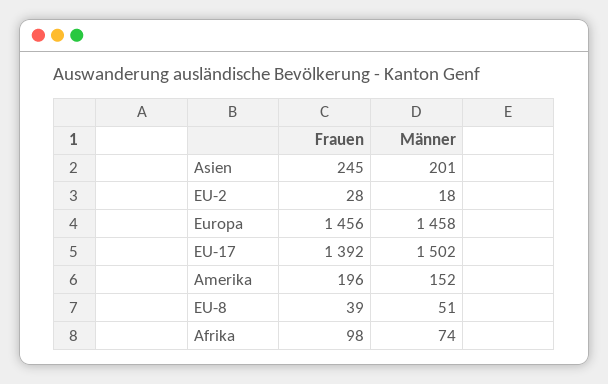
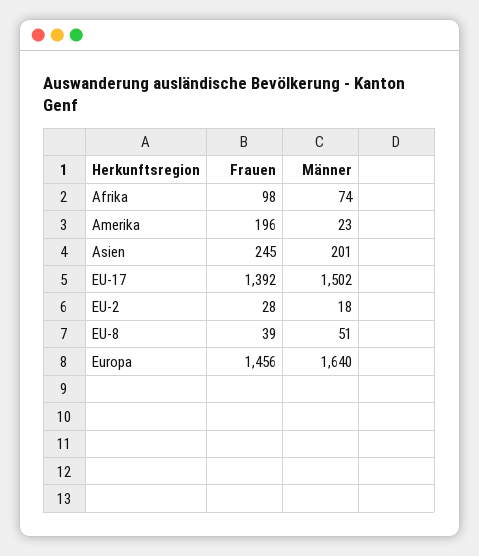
Männer, Europa: 1458 -> 1640
Männer, Amerika: 152 -> 23

